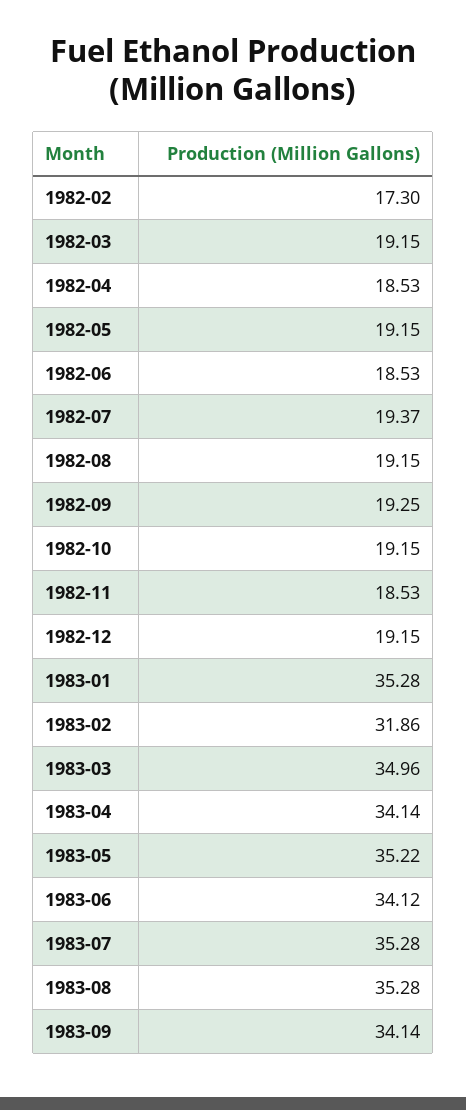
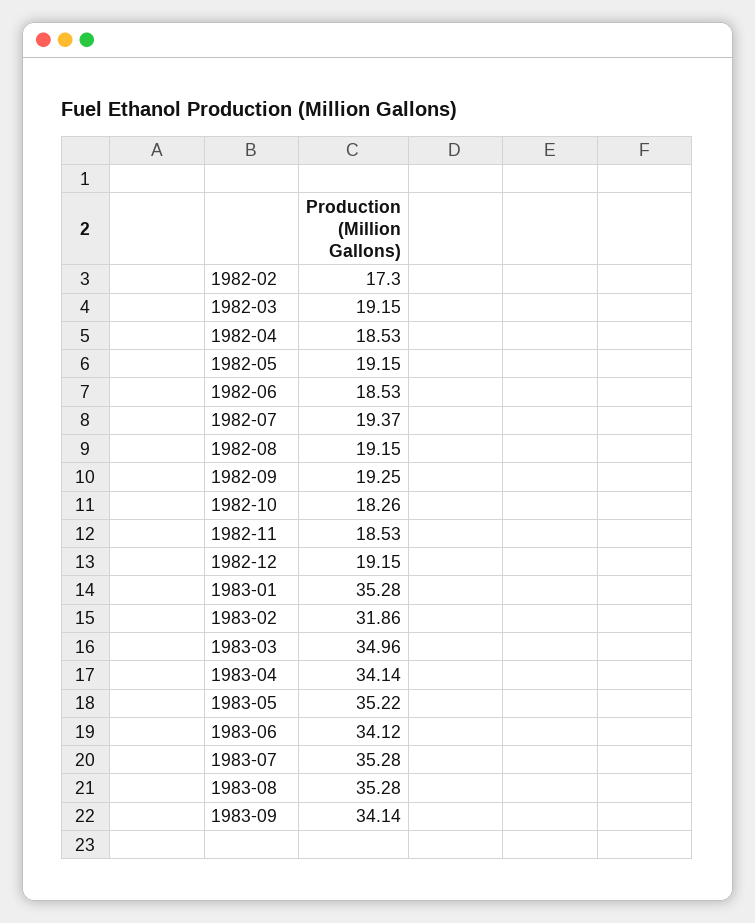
1982-10: 19.15 -> 18.26

